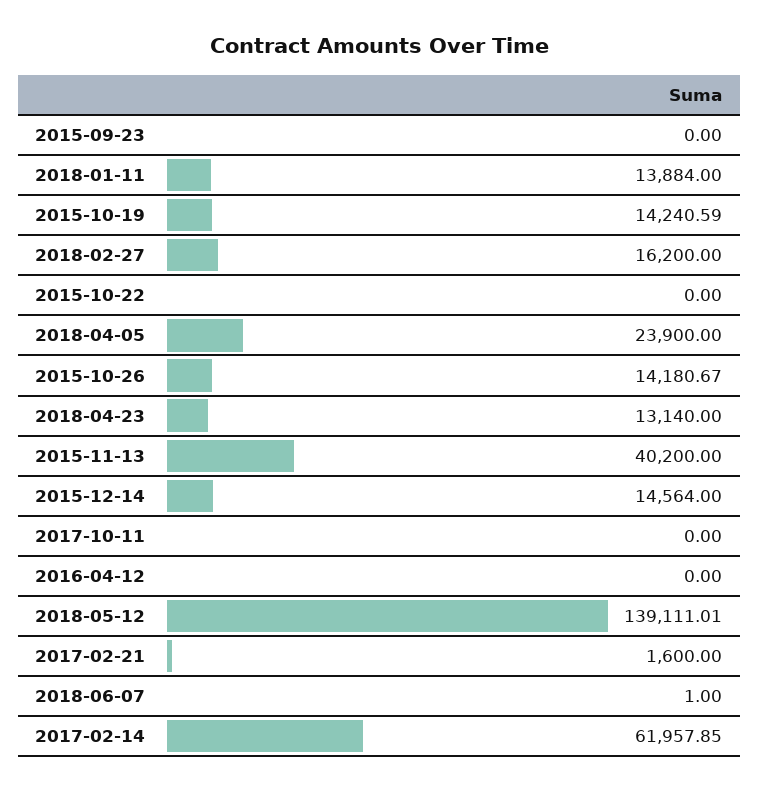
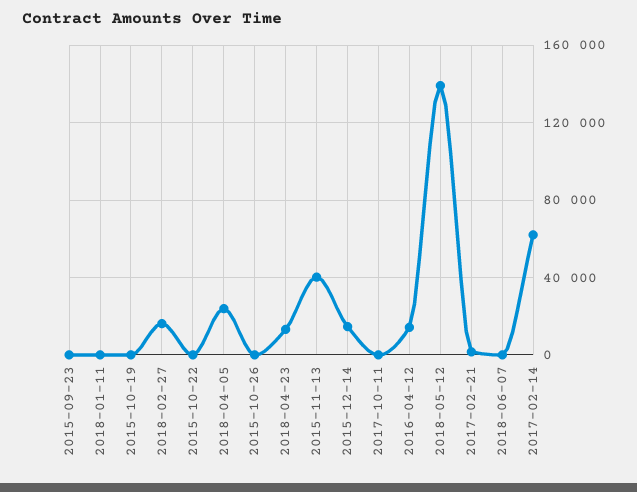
2018-01-11: 13884 -> 0
2015-10-19: 14240.59 -> 0
2015-10-26: 14180.67 -> 0
2016-04-12: 0 -> 15000

